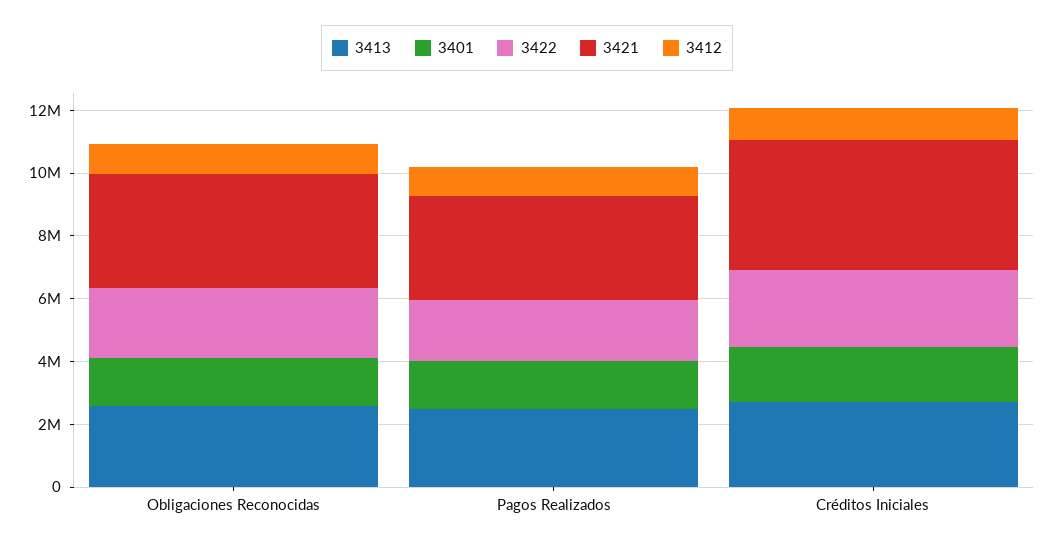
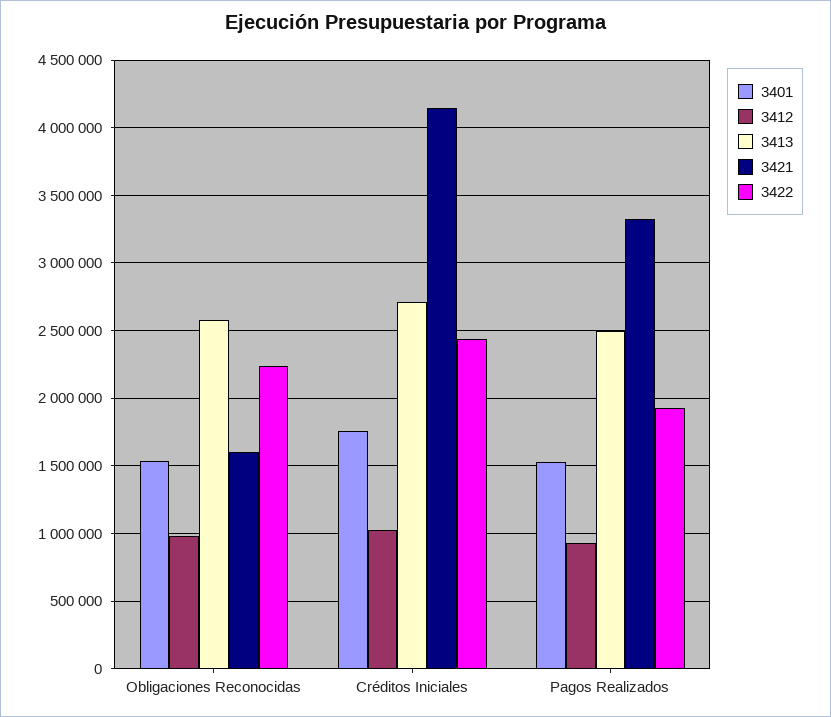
3421, Obligaciones Reconocidas: 3500000 -> 1600000

